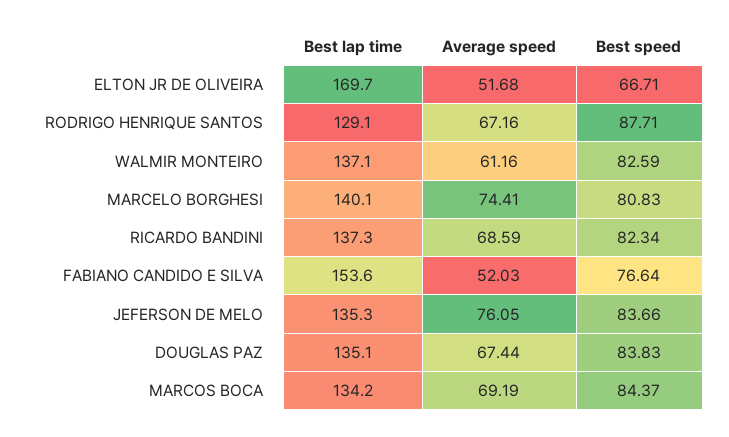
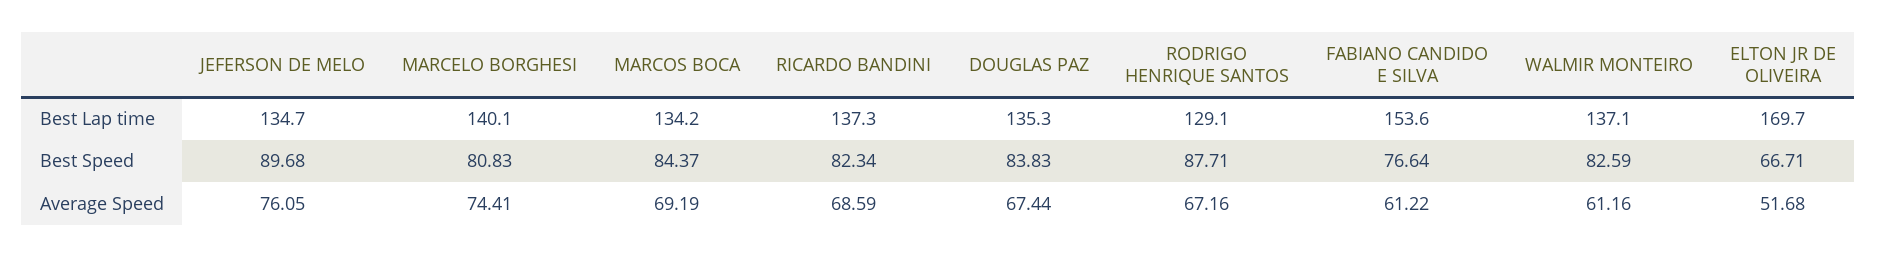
Average speed, FABIANO CANDIDO E SILVA: 52.03 -> 61.22
Best lap time, JEFERSON DE MELO: 135.3 -> 134.7
Best speed, JEFERSON DE MELO: 83.66 -> 89.68
Best lap time, DOUGLAS PAZ: 135.1 -> 135.3

